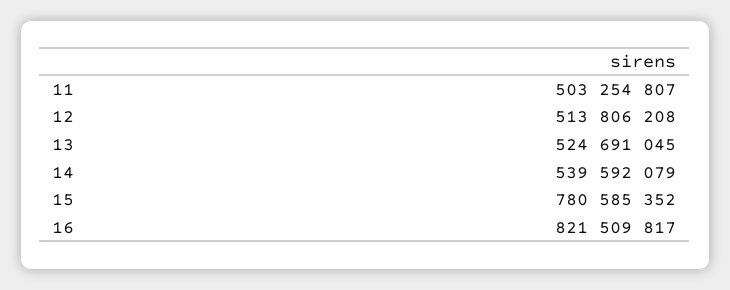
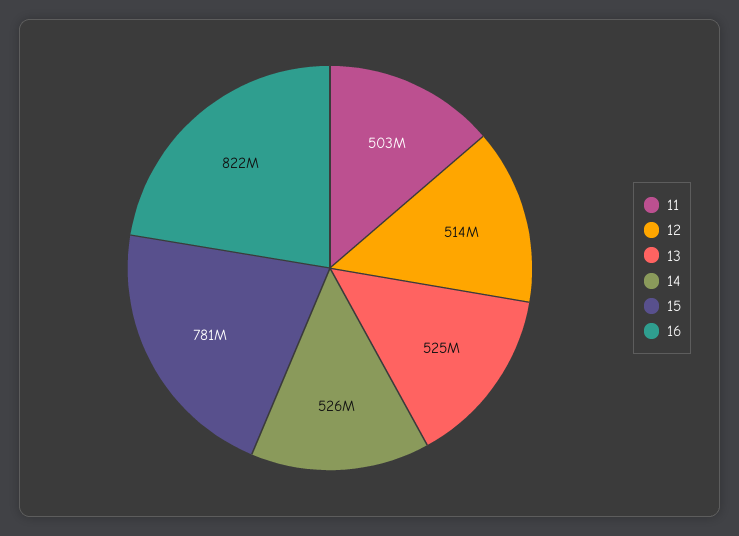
14: 539592079 -> 526000000

